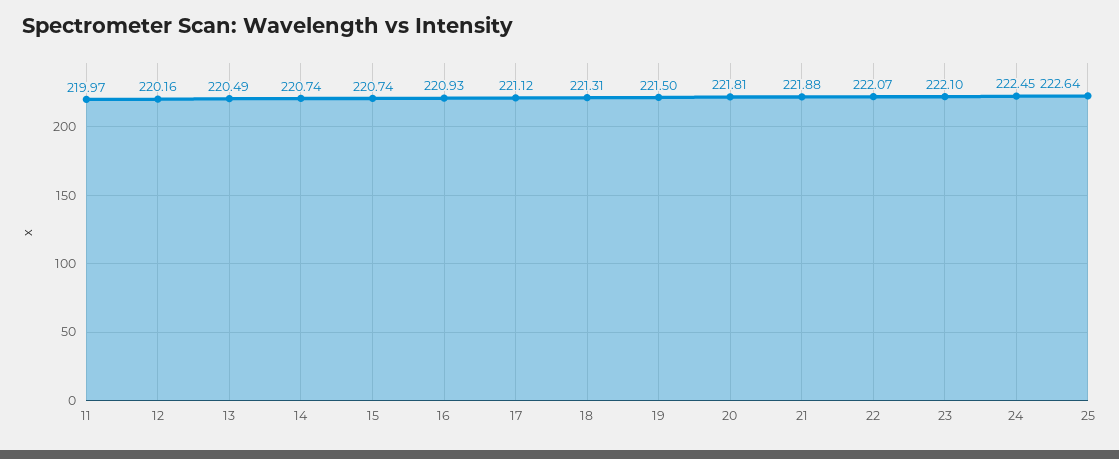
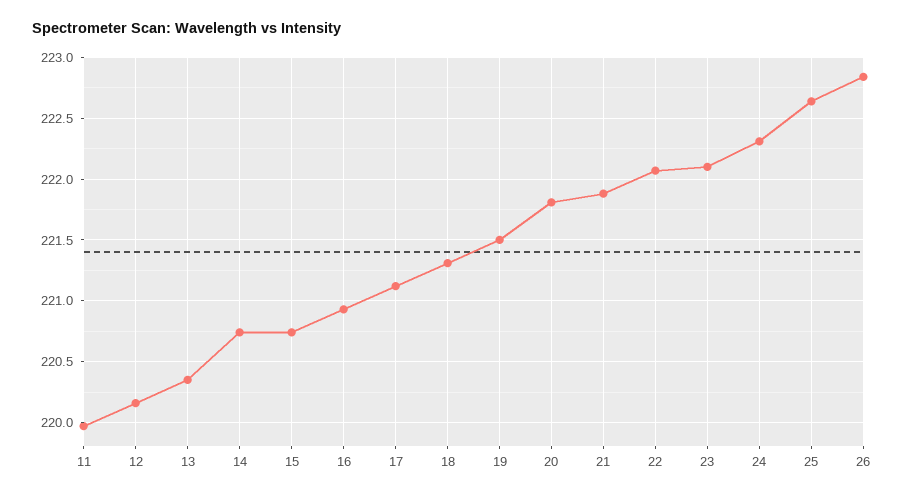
13: 220.49 -> 220.35
24: 222.45 -> 222.3
26: none -> 222.85

